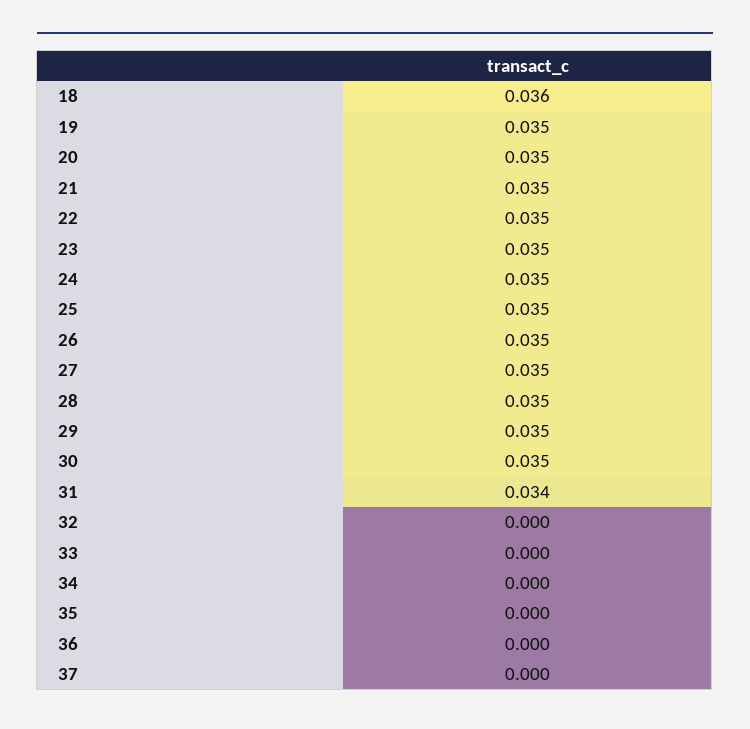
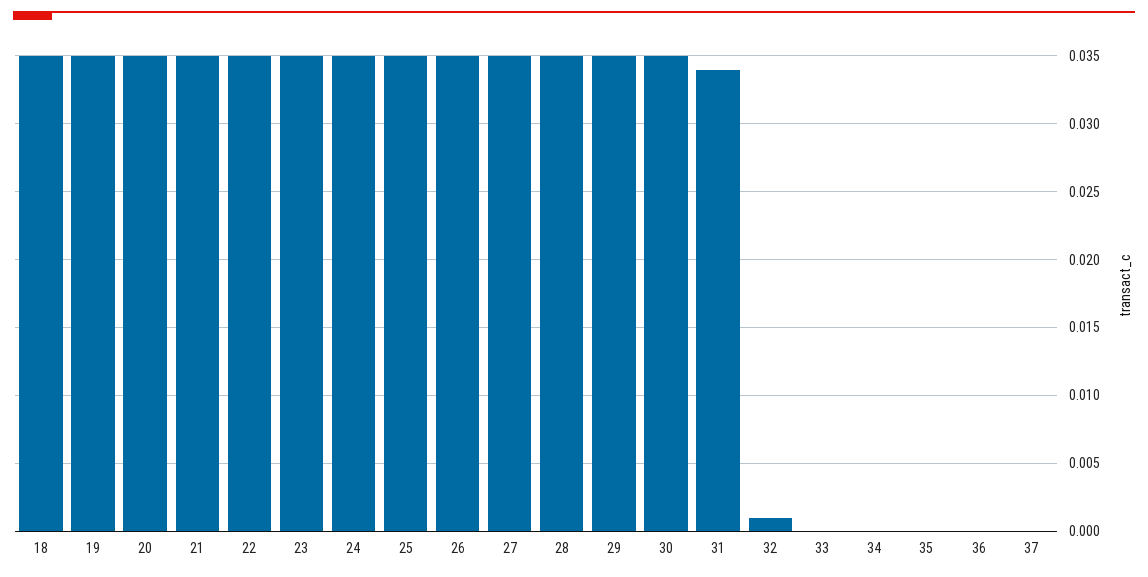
18: 0.036 -> 0.035
32: 0 -> 0.001

